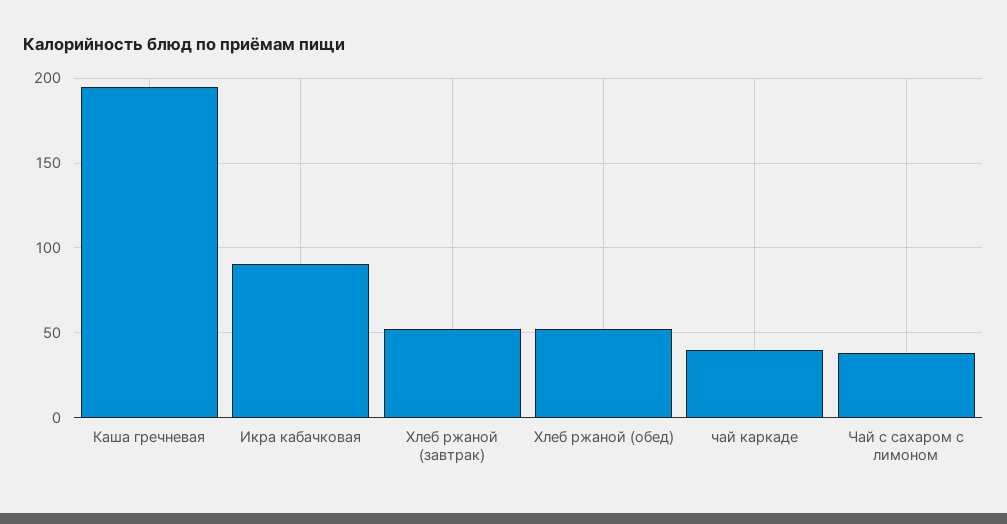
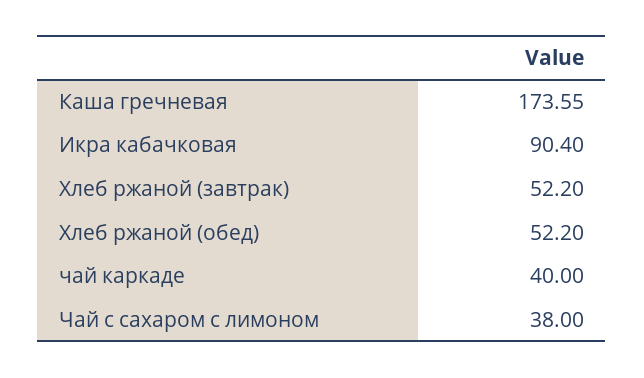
Каша гречневая: 195 -> 173.55

